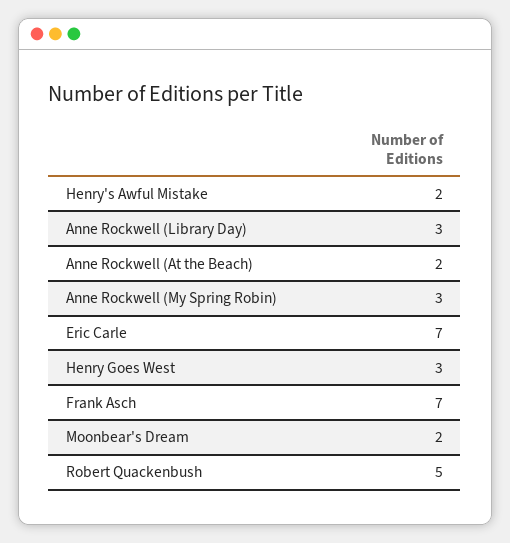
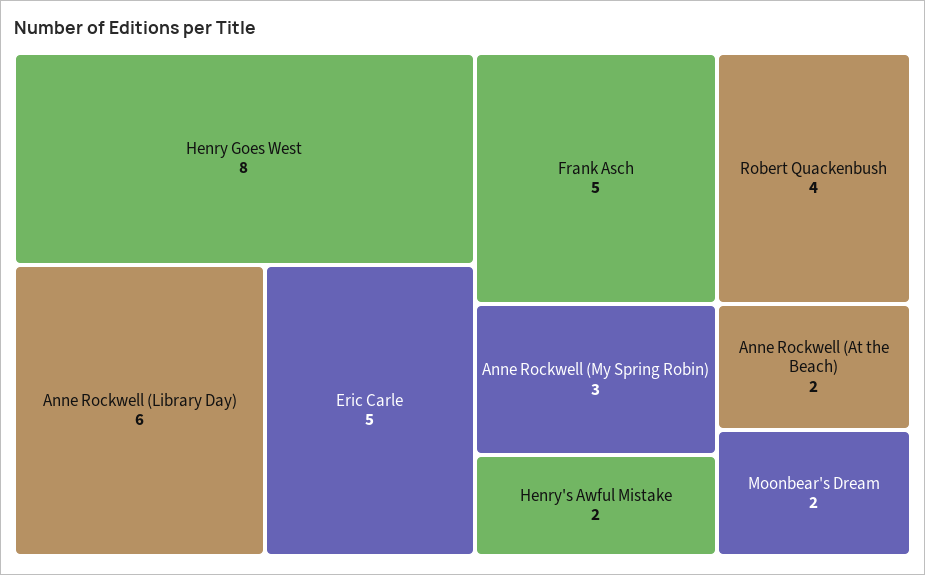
Anne Rockwell (Library Day): 3 -> 6
Eric Carle: 7 -> 5
Henry Goes West: 3 -> 8
Frank Asch: 7 -> 5
Robert Quackenbush: 5 -> 4

